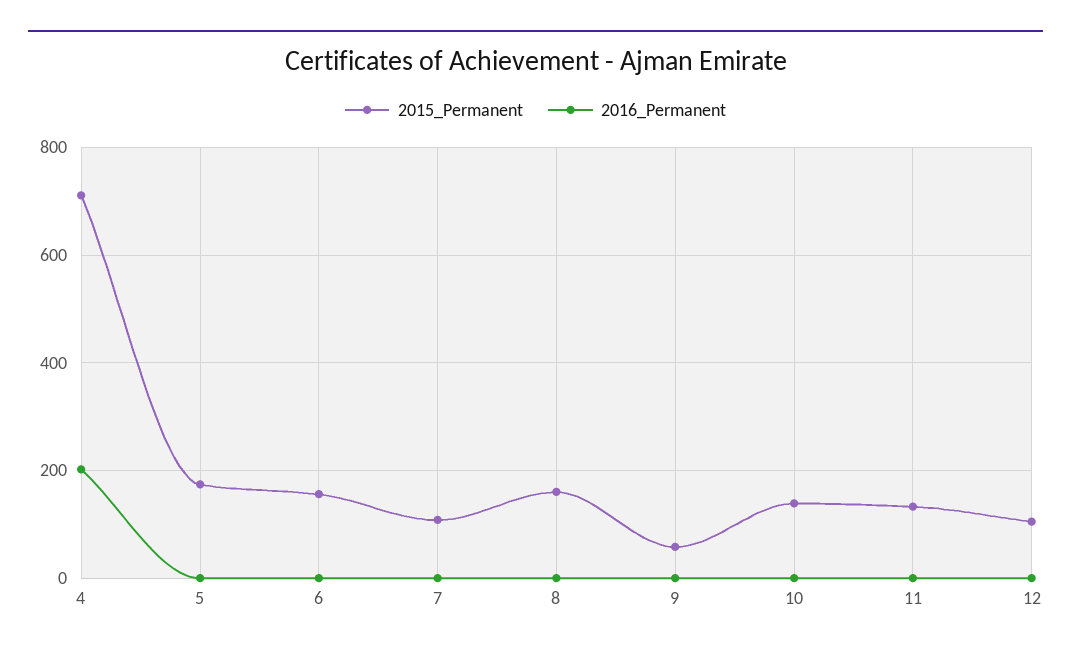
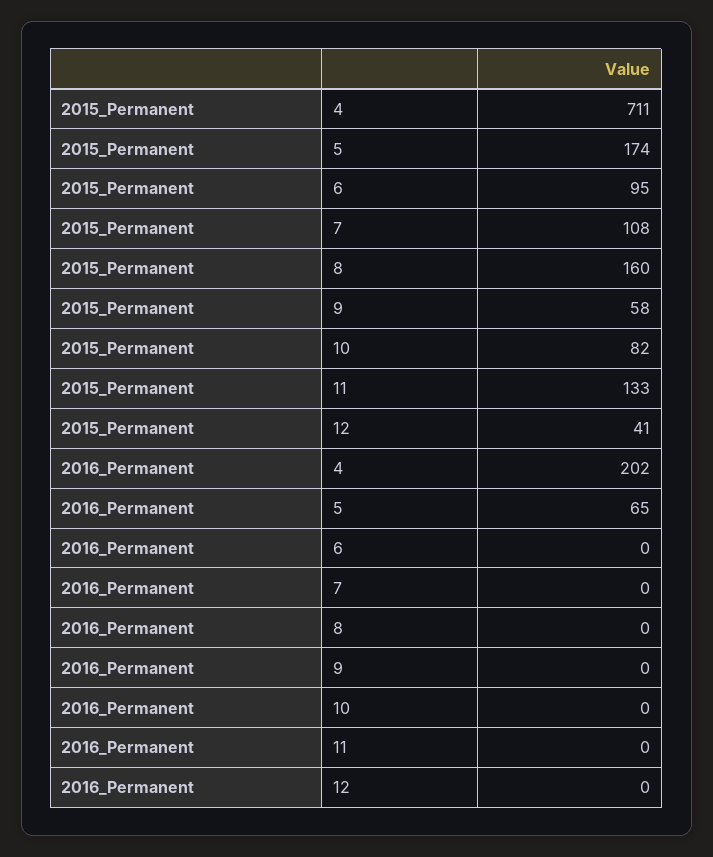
2016_Permanent, 5: 0 -> 65
2015_Permanent, 6: 160 -> 95
2015_Permanent, 10: 140 -> 82
2015_Permanent, 12: 100 -> 41

